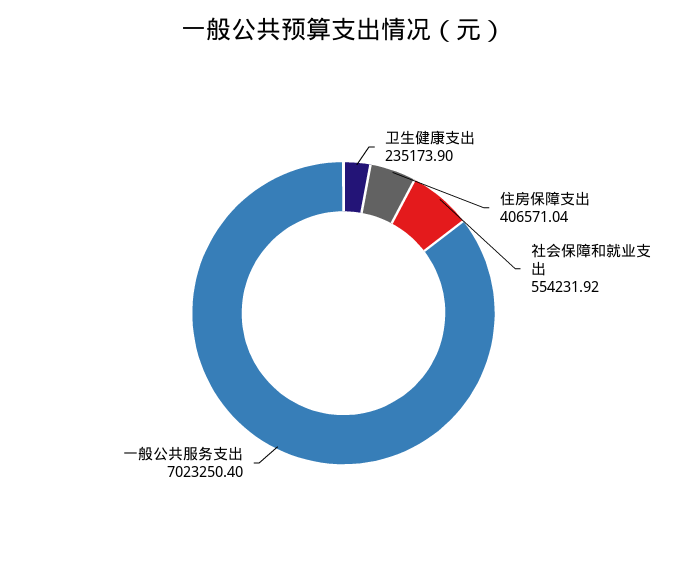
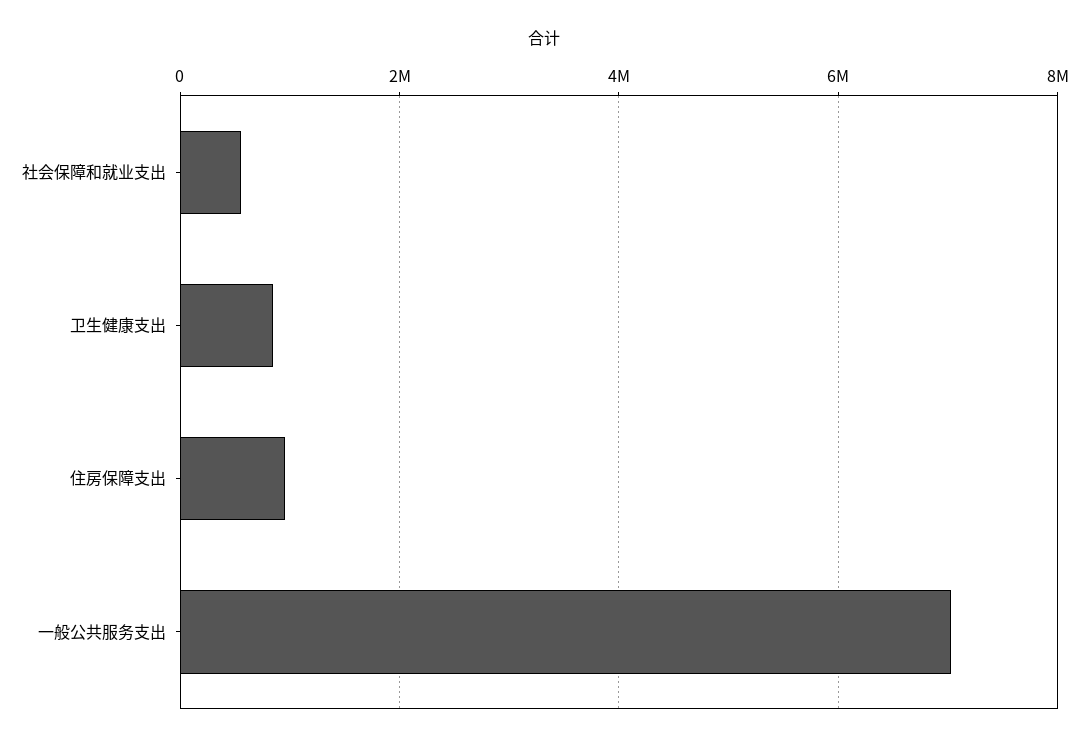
卫生健康支出: 235173.9 -> 800000
住房保障支出: 406571.04 -> 1000000

